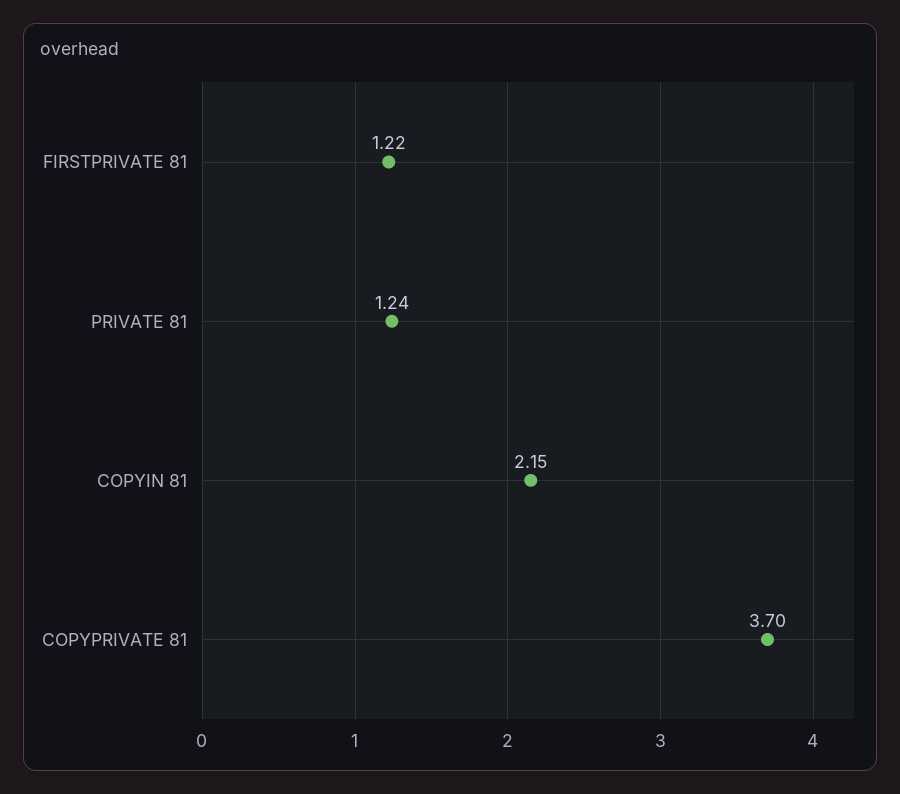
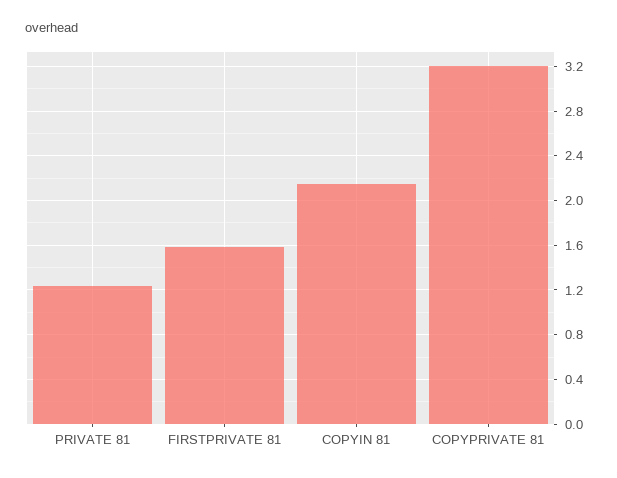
FIRSTPRIVATE 81: 1.22 -> 1.6
COPYPRIVATE 81: 3.7 -> 3.2

